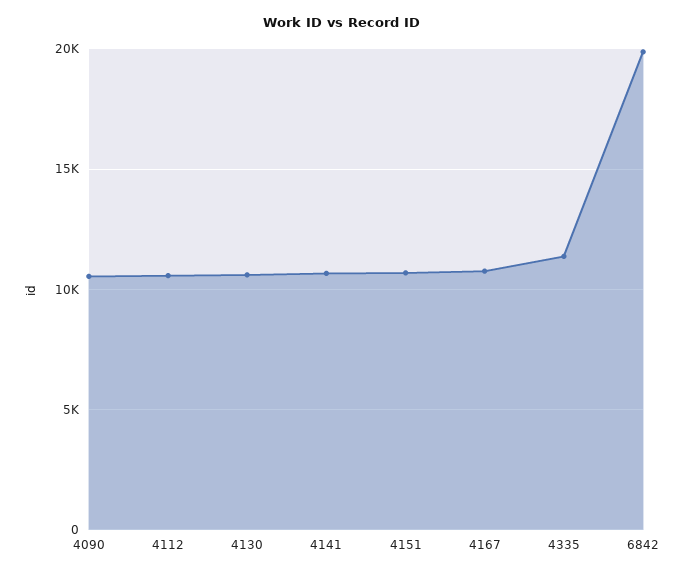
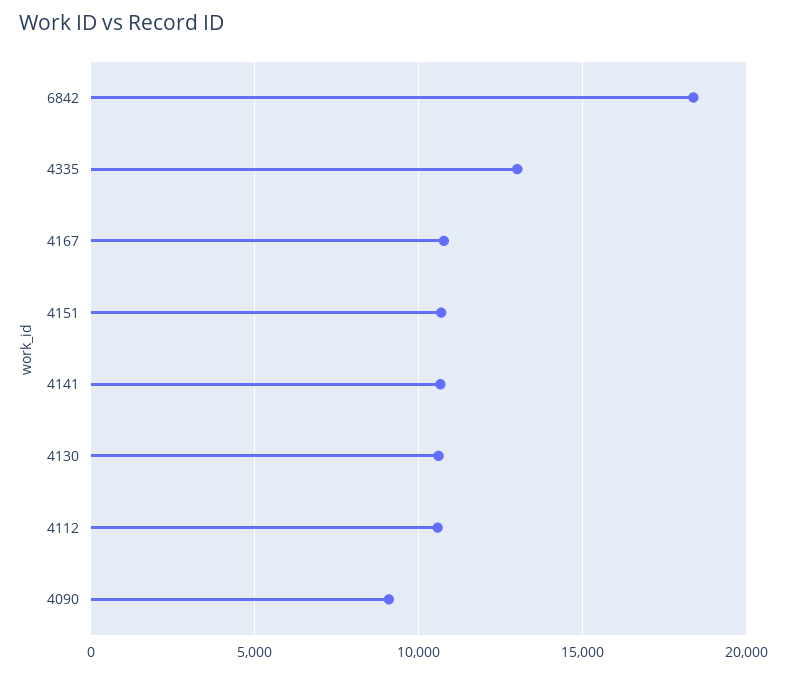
4090: 10500 -> 9000
4335: 11500 -> 13000
6842: 20000 -> 18500

